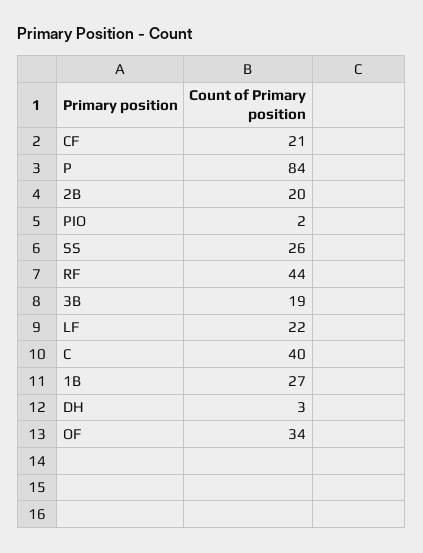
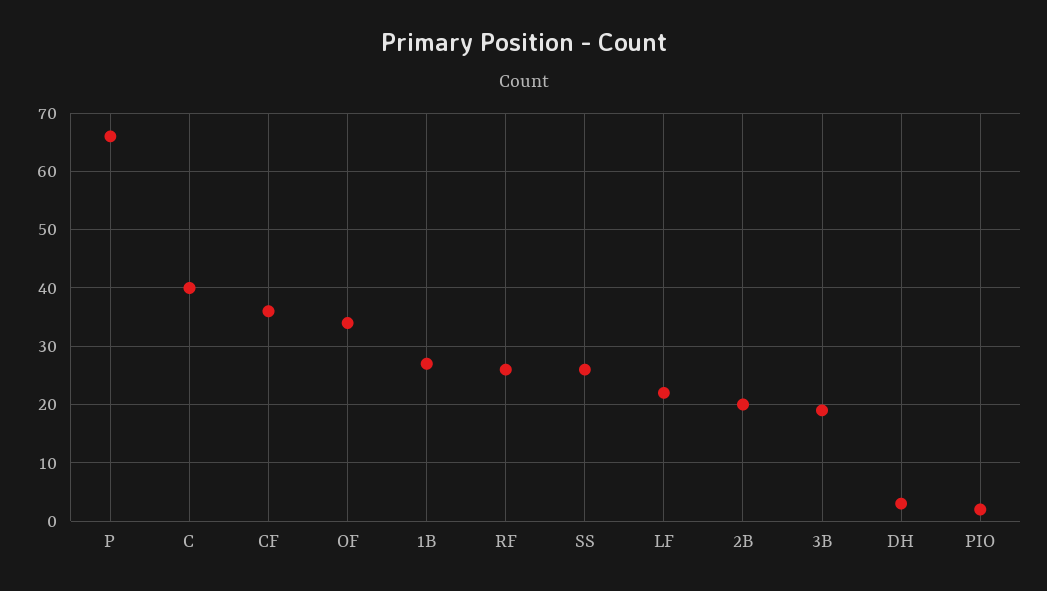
CF: 21 -> 35
P: 84 -> 65
RF: 44 -> 25

